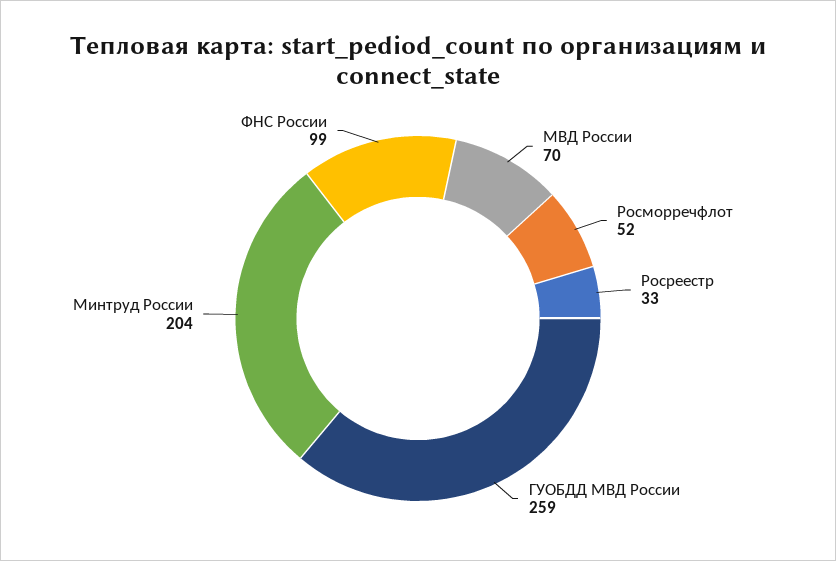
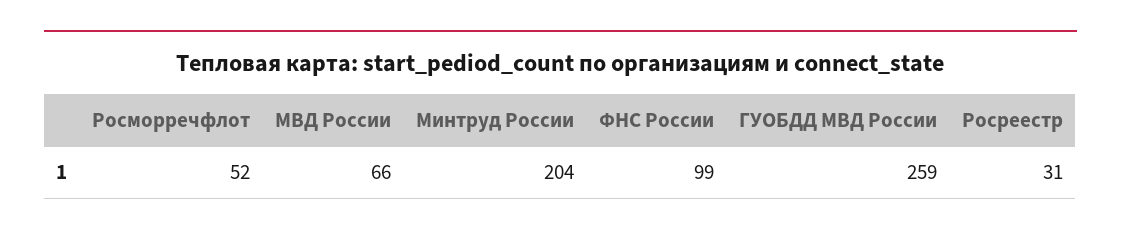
МВД России: 70 -> 66
Росреестр: 33 -> 31

